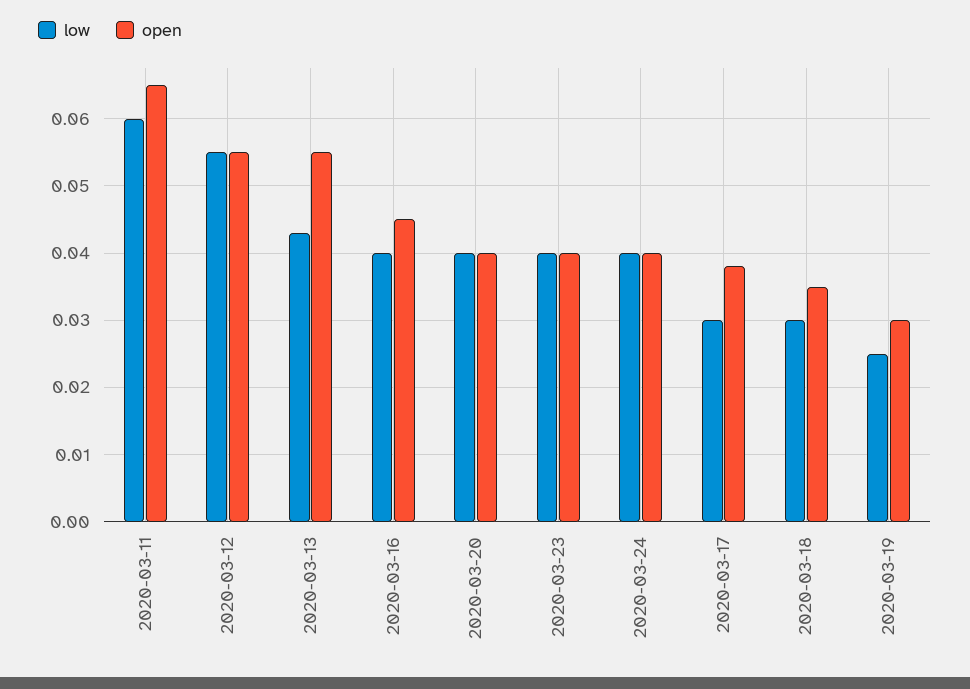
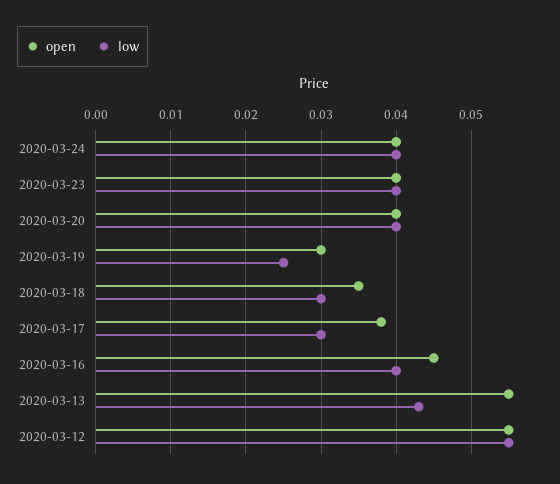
low, 2020-03-11: 0.06 -> none
open, 2020-03-11: 0.065 -> none

